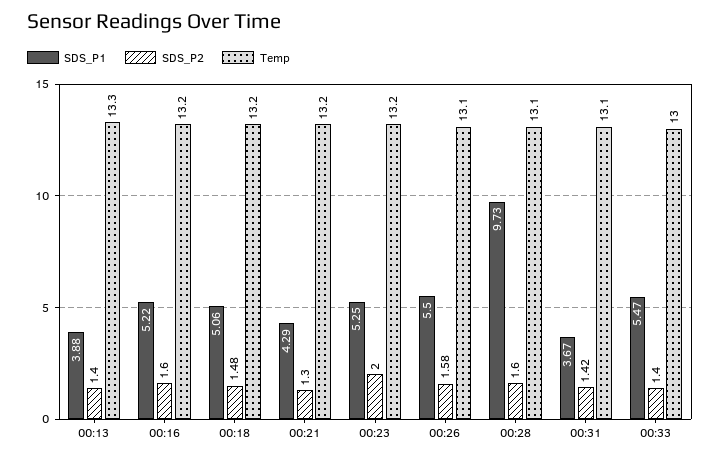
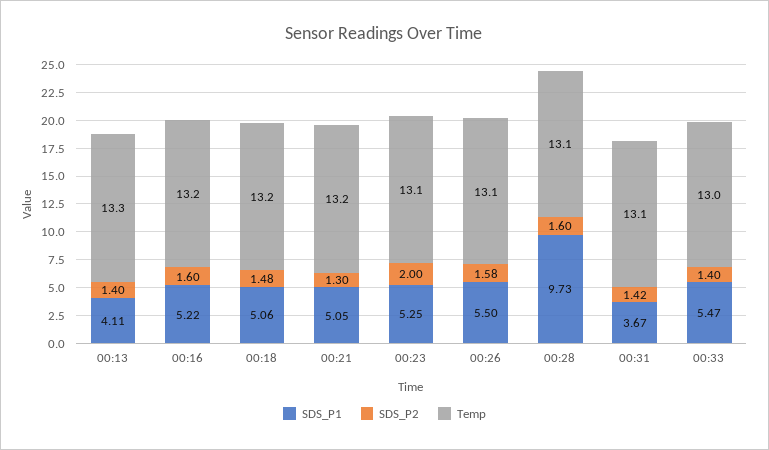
SDS_P1, 00:13: 3.88 -> 4.11
SDS_P1, 00:21: 4.29 -> 5.05
Temp, 00:23: 13.2 -> 13.1

